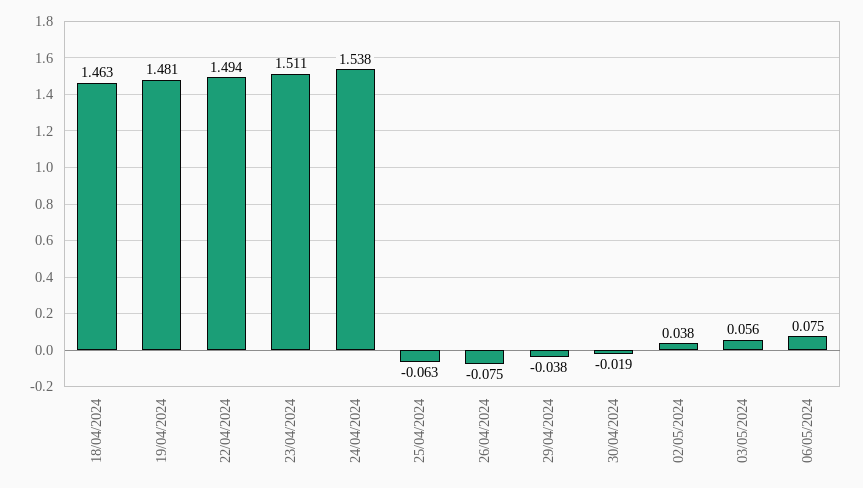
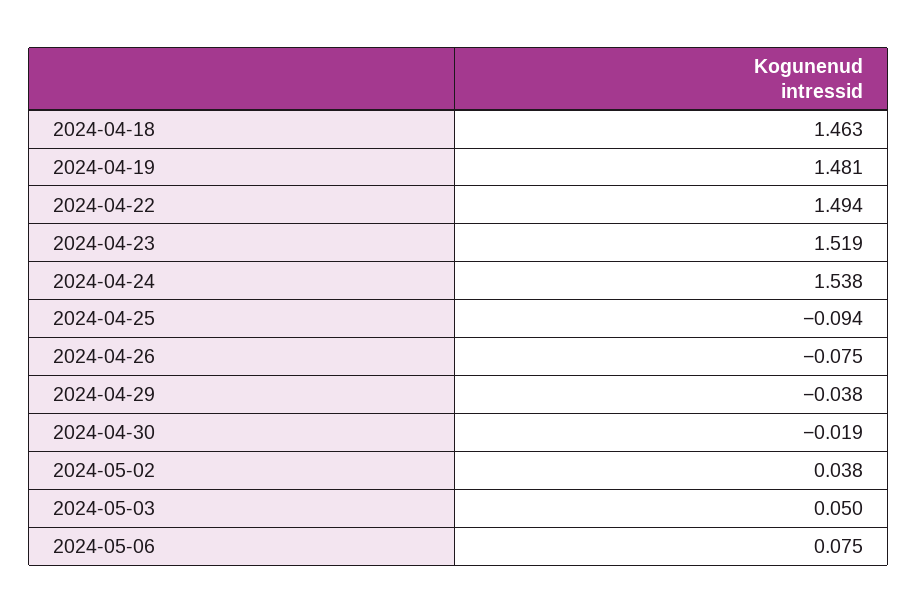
23/04/2024: 1.511 -> 1.519
25/04/2024: -0.063 -> -0.094
03/05/2024: 0.056 -> 0.05

